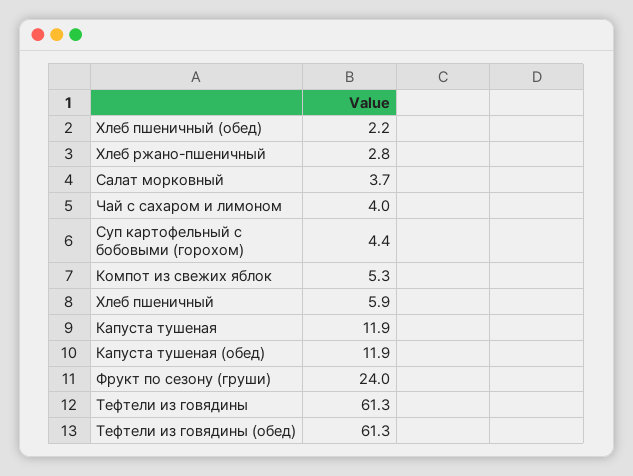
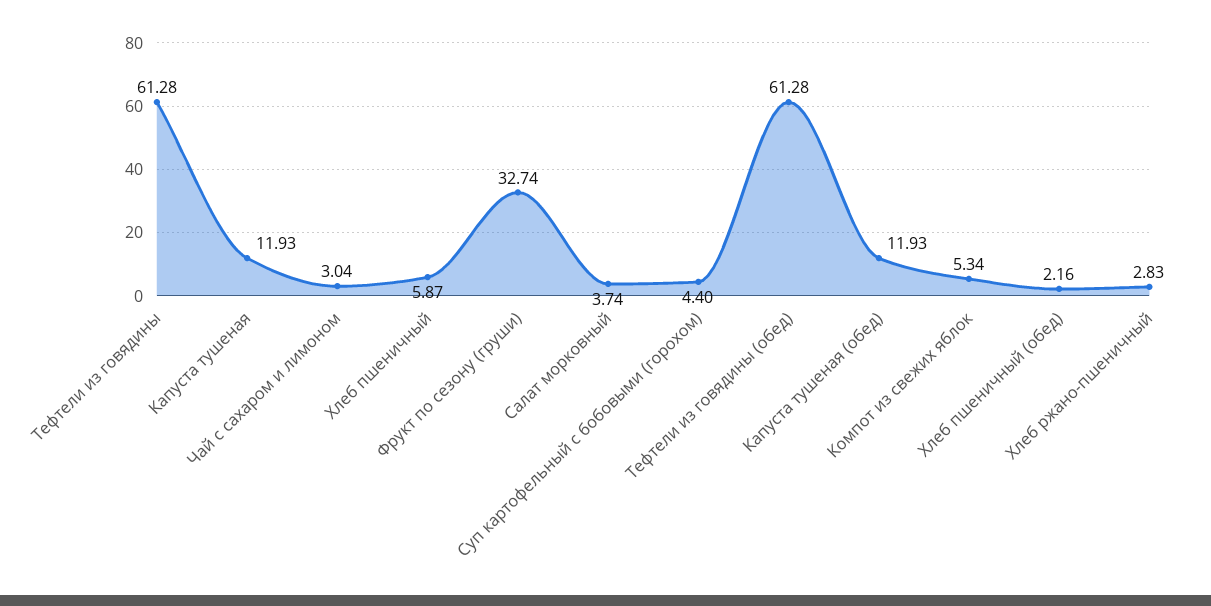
Чай с сахаром и лимоном: 4 -> 3.04
Фрукт по сезону (груши): 24 -> 32.74

